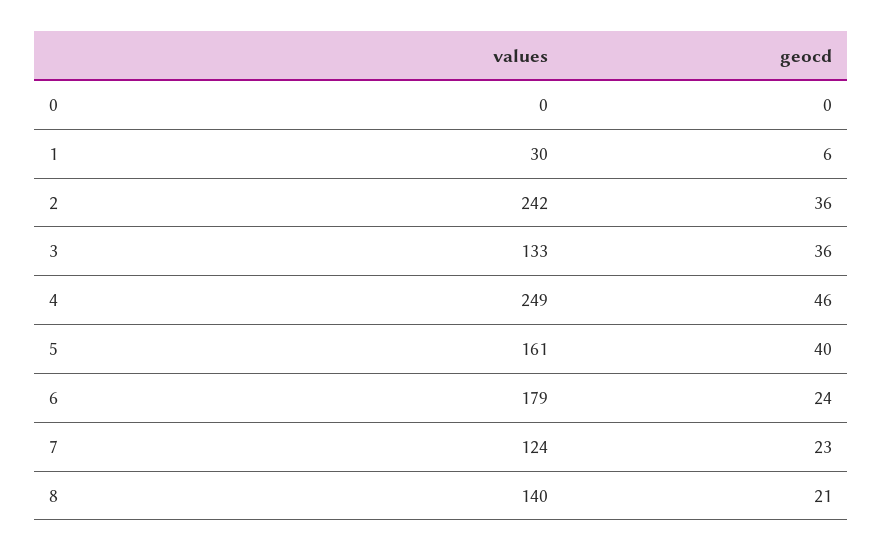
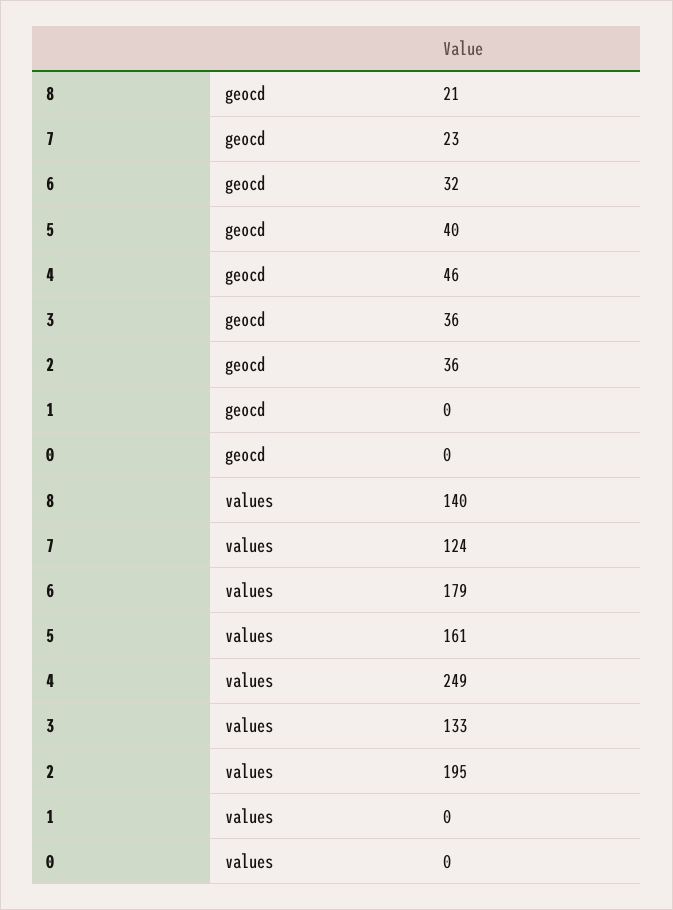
values, 1: 30 -> 0
geocd, 1: 6 -> 0
values, 2: 242 -> 195
geocd, 6: 24 -> 32

